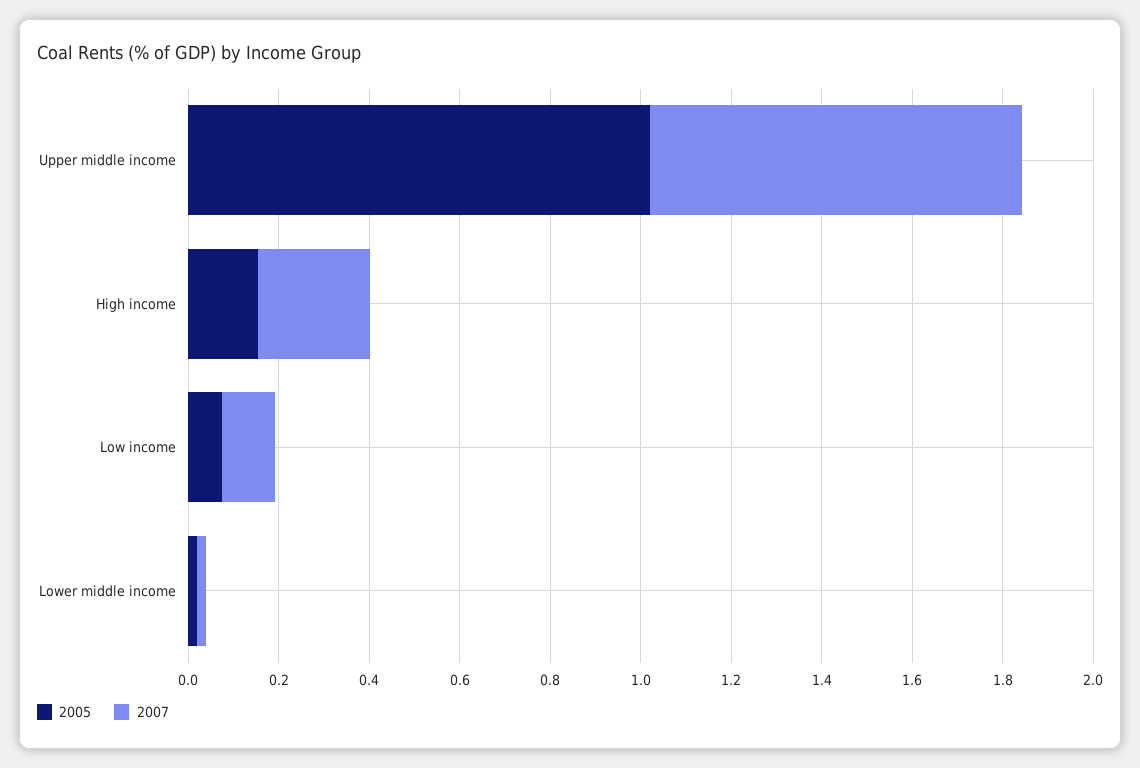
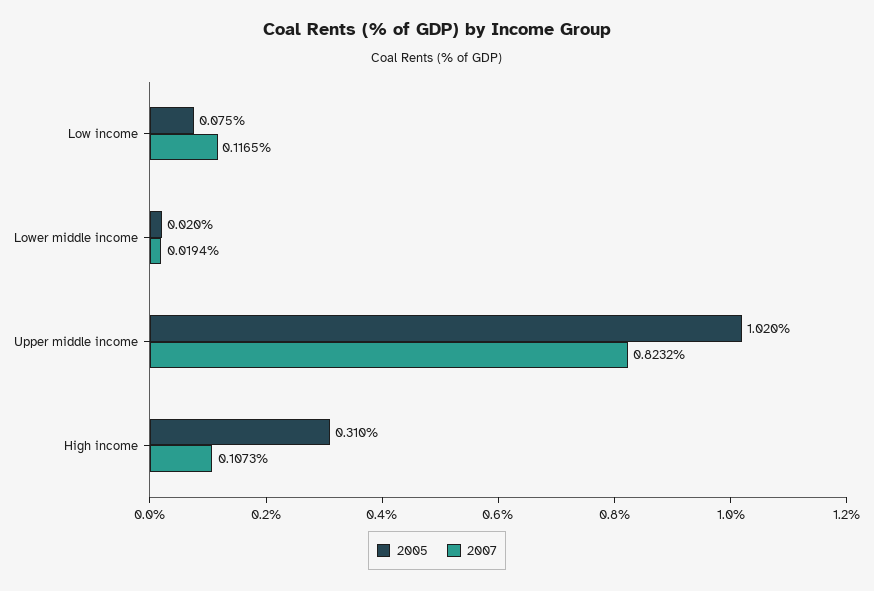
2005, High income: 0.15 -> 0.31
2007, High income: 0.25 -> 0.1073

